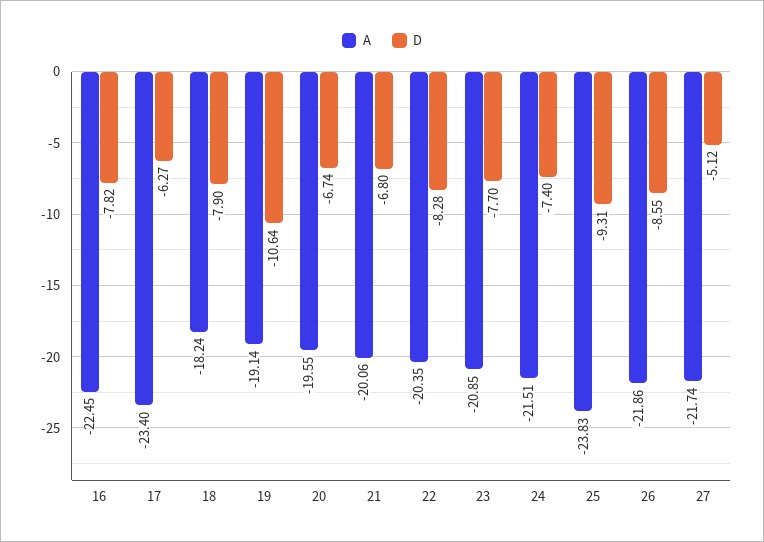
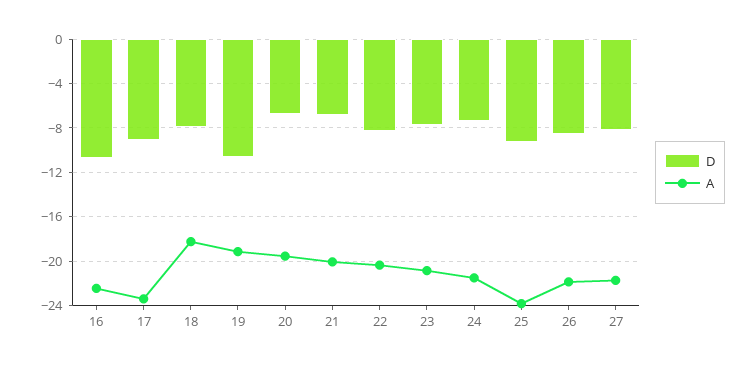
D, 16: -7.82 -> -11
D, 17: -6.27 -> -9
D, 27: -5.12 -> -8

